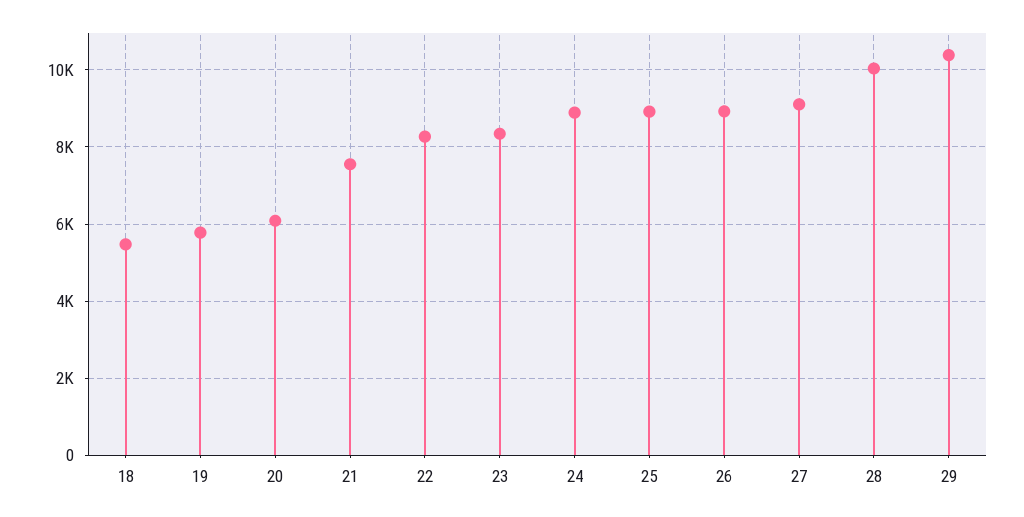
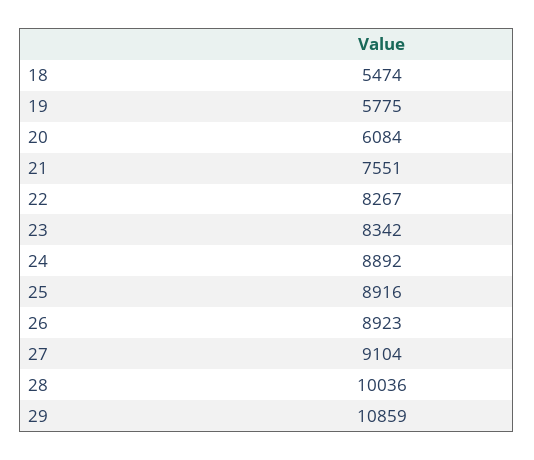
29: 10400 -> 10859

